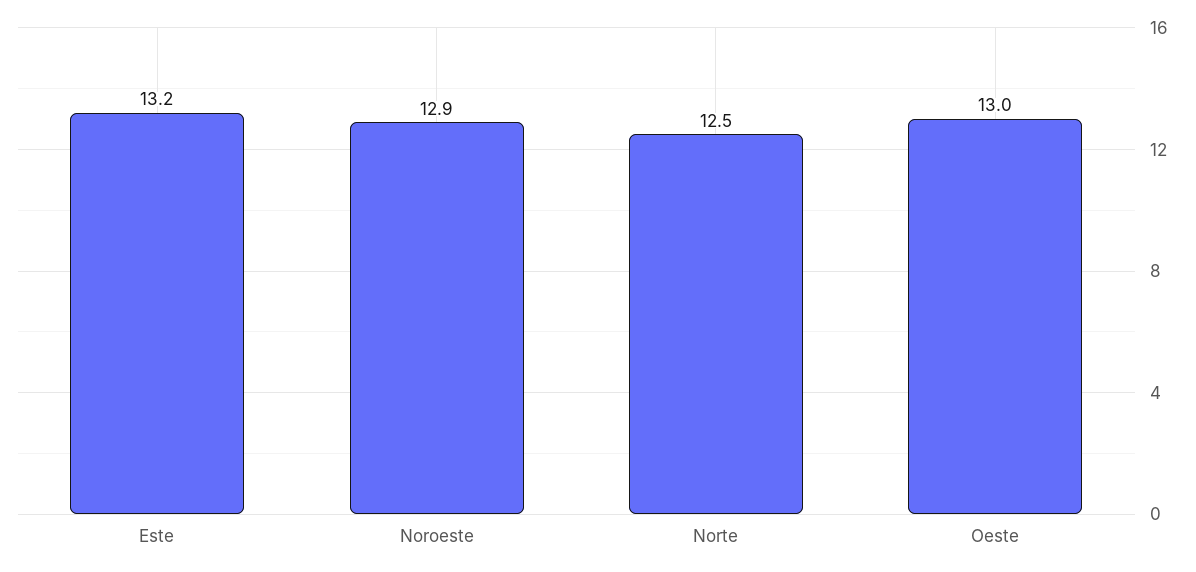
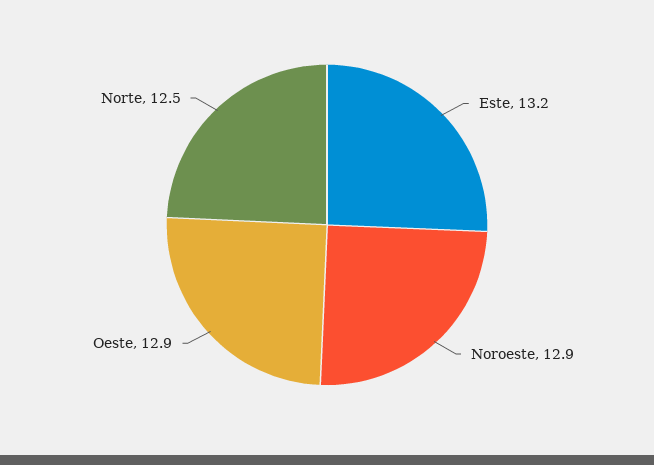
Oeste: 13 -> 12.9

